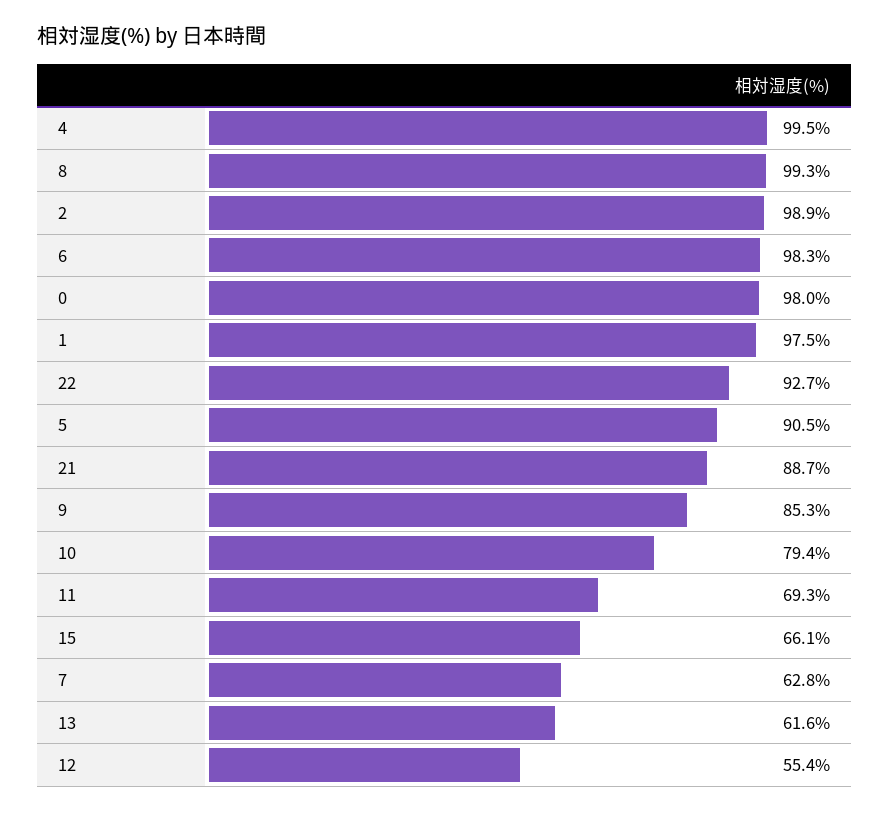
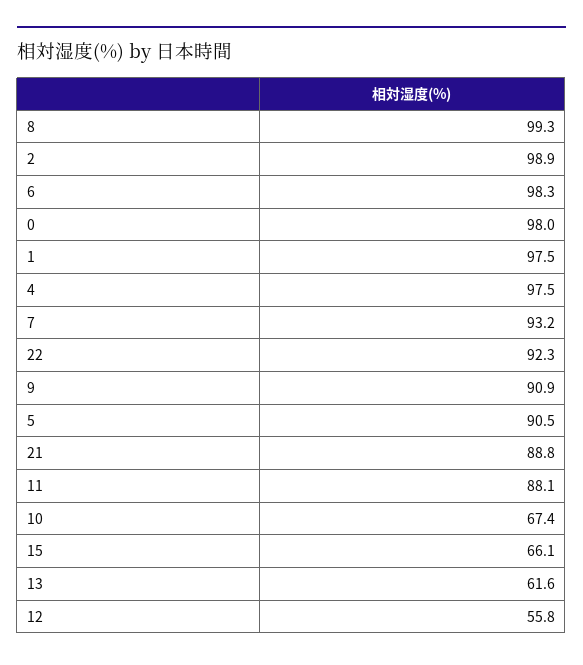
4: 99.5 -> 97.5
22: 92.7 -> 92.3
21: 88.7 -> 88.8
9: 85.3 -> 90.9
10: 79.4 -> 67.4
11: 69.3 -> 88.1
7: 62.8 -> 93.2
12: 55.4 -> 55.8

